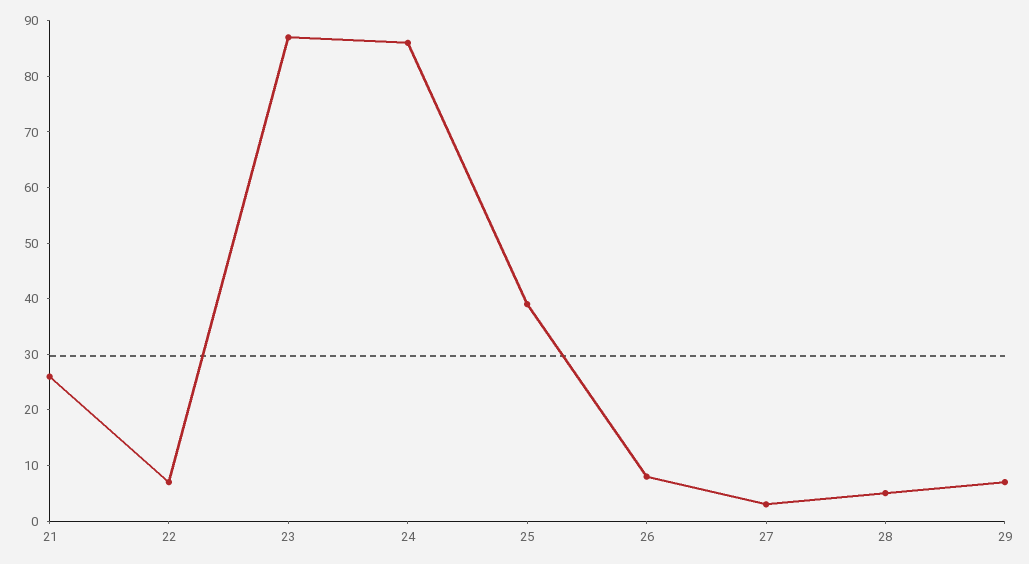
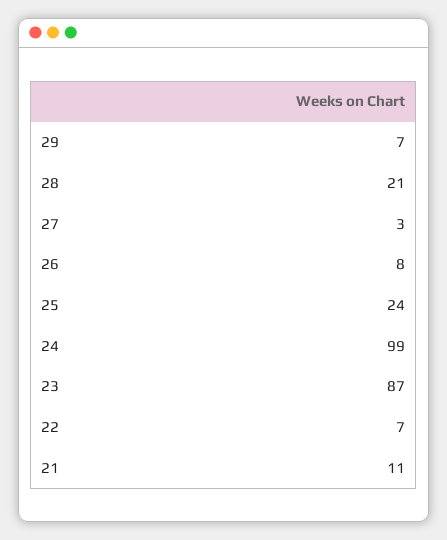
21: 25 -> 11
24: 85 -> 99
25: 40 -> 24
28: 5 -> 21

